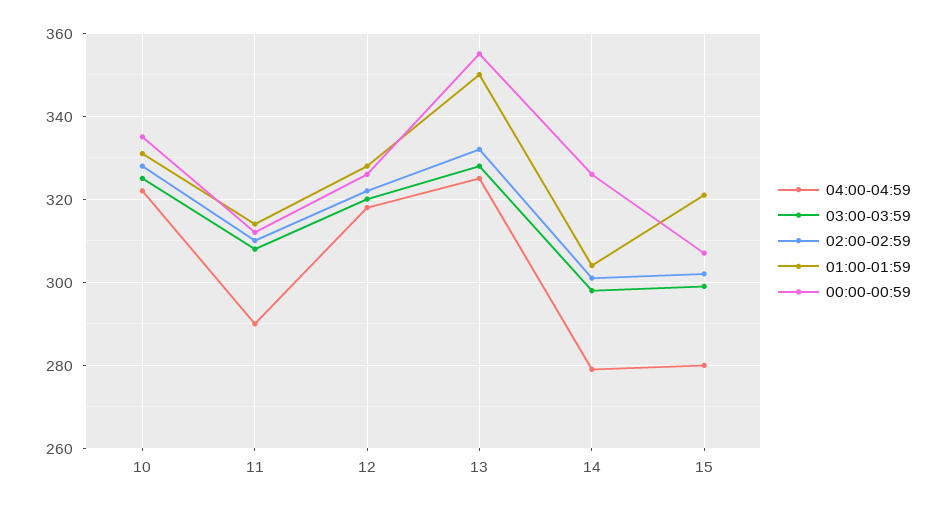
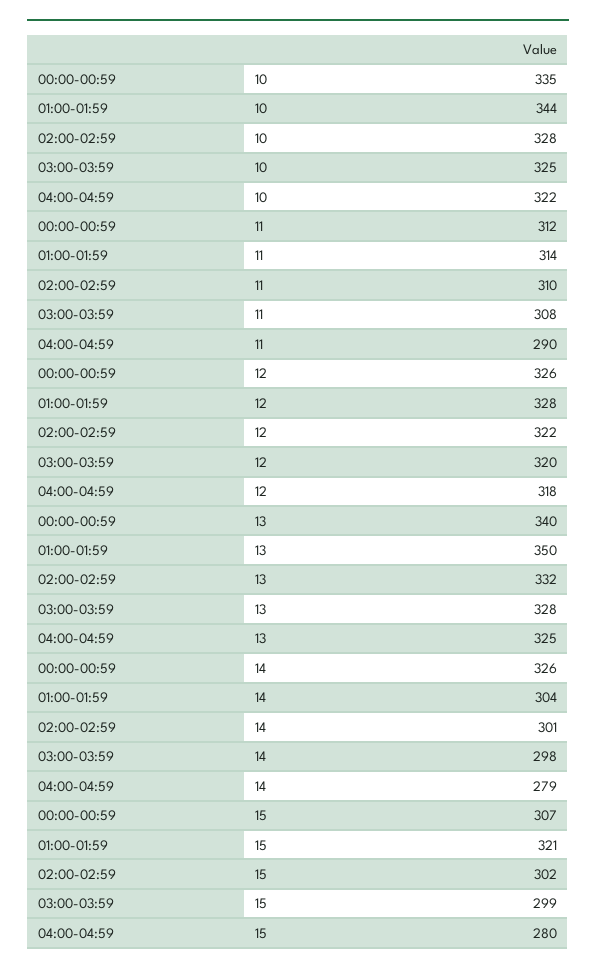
01:00-01:59, 10: 330 -> 344
00:00-00:59, 13: 355 -> 340

